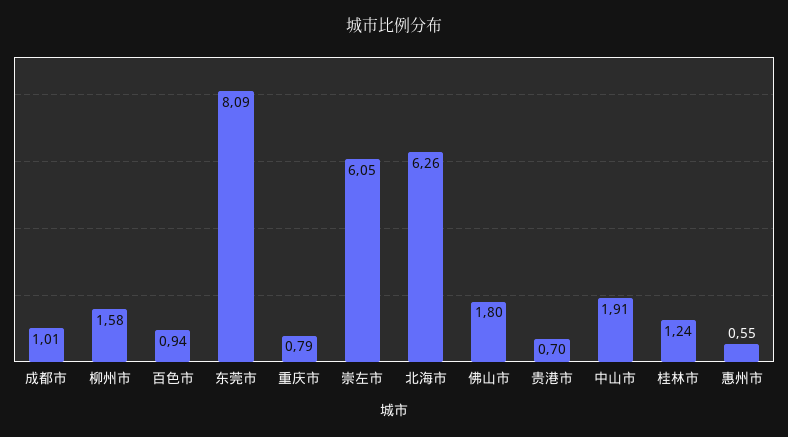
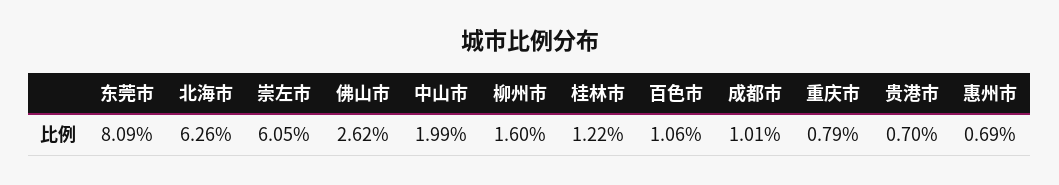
柳州市: 1.58 -> 1.6
百色市: 0.94 -> 1.06
佛山市: 1.8 -> 2.62
中山市: 1.91 -> 1.99
桂林市: 1.24 -> 1.22
惠州市: 0.55 -> 0.69

